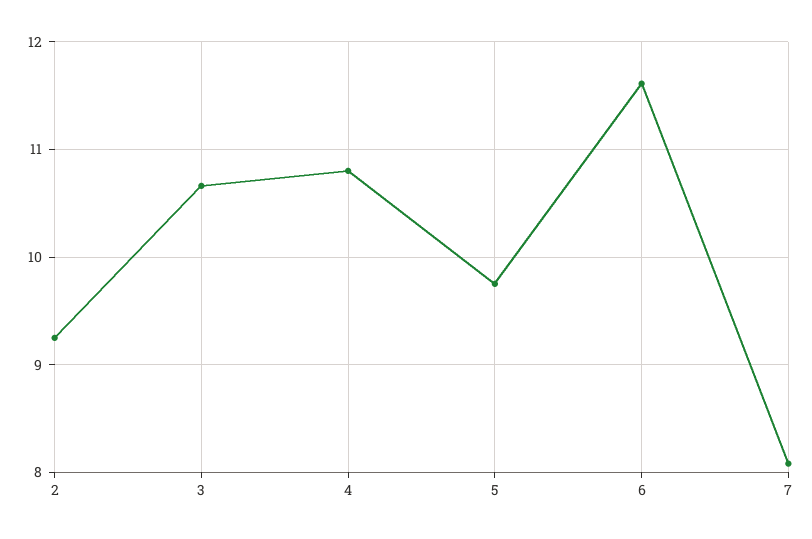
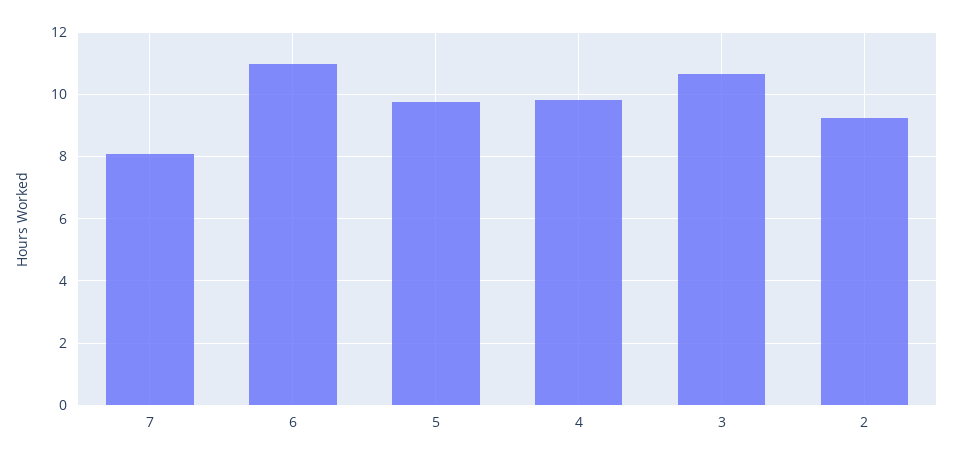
4: 10.8 -> 9.8
6: 11.6 -> 11

